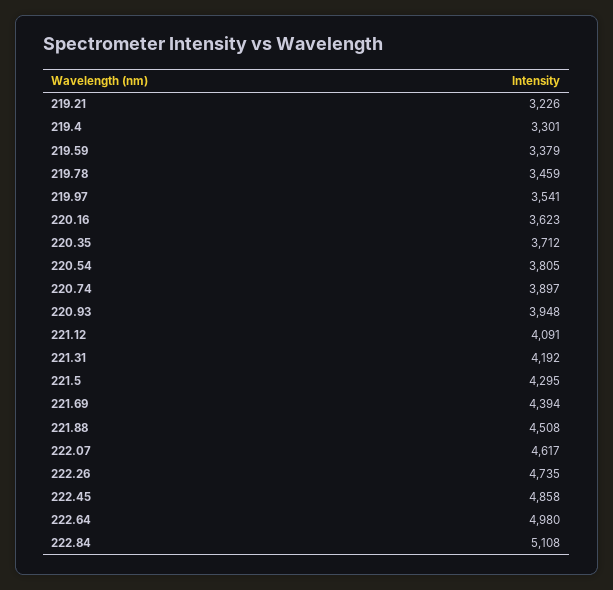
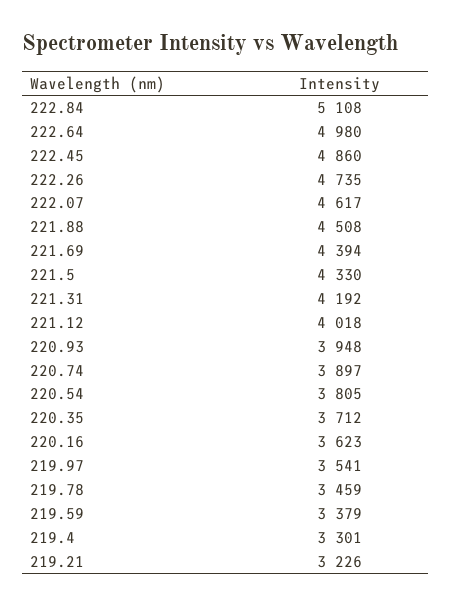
221.12: 4091 -> 4018
221.5: 4295 -> 4330
222.45: 4858 -> 4860

